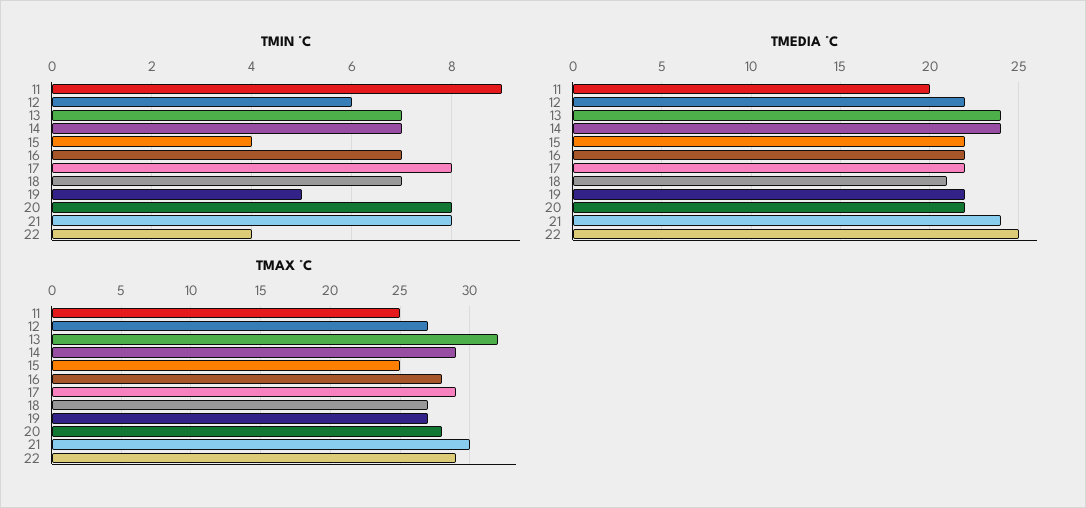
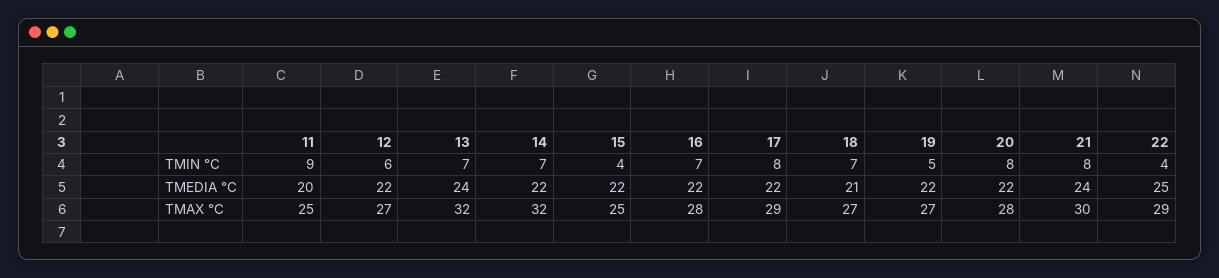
TMEDIA °C, 14: 24 -> 22
TMAX °C, 14: 29 -> 32

